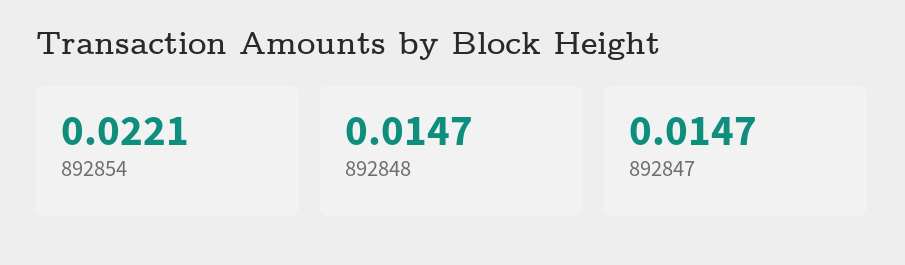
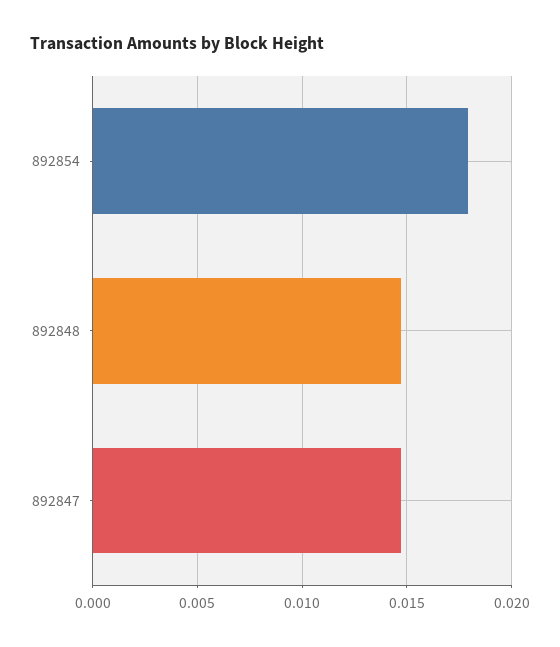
892854: 0.0221 -> 0.018

